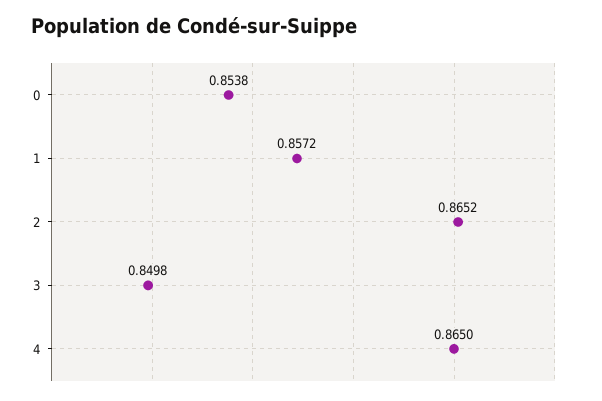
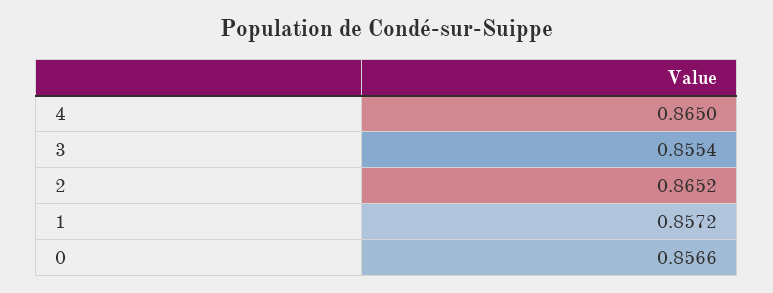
0: 0.8538 -> 0.8566
3: 0.8498 -> 0.8554

